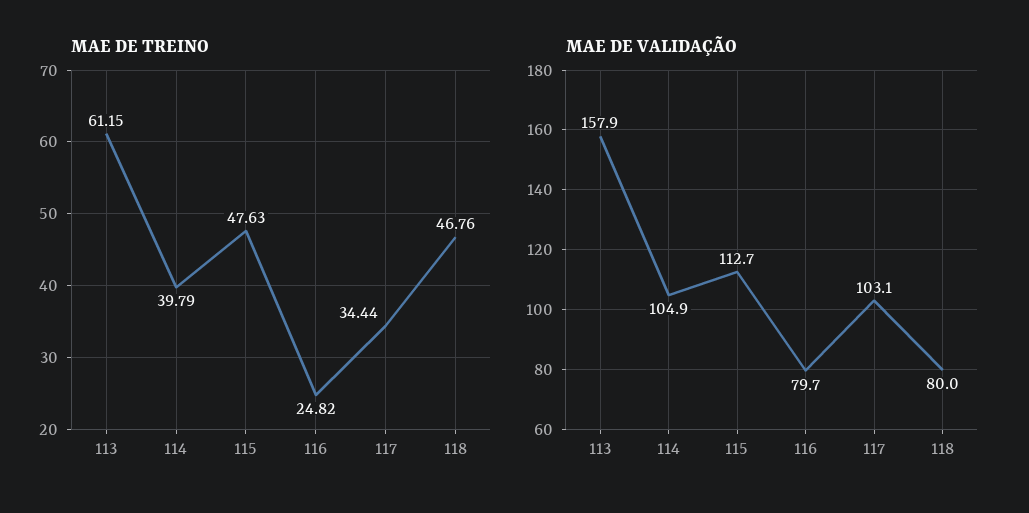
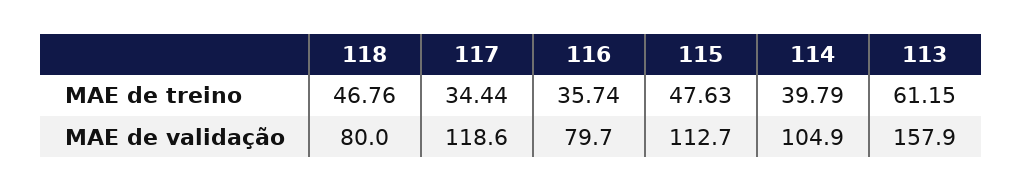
MAE DE TREINO, 116: 24.82 -> 35.74
MAE DE VALIDAÇÃO, 117: 103.1 -> 118.6

